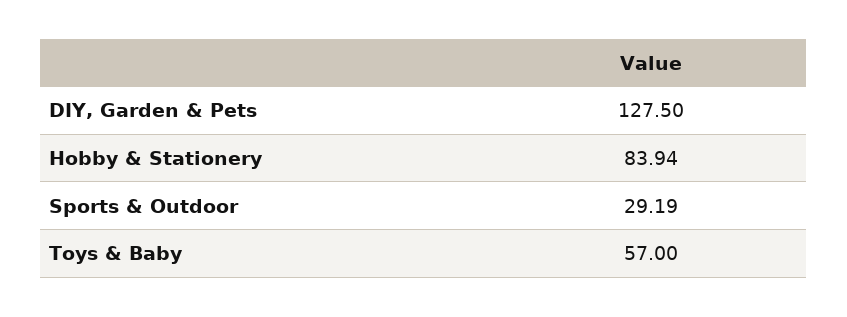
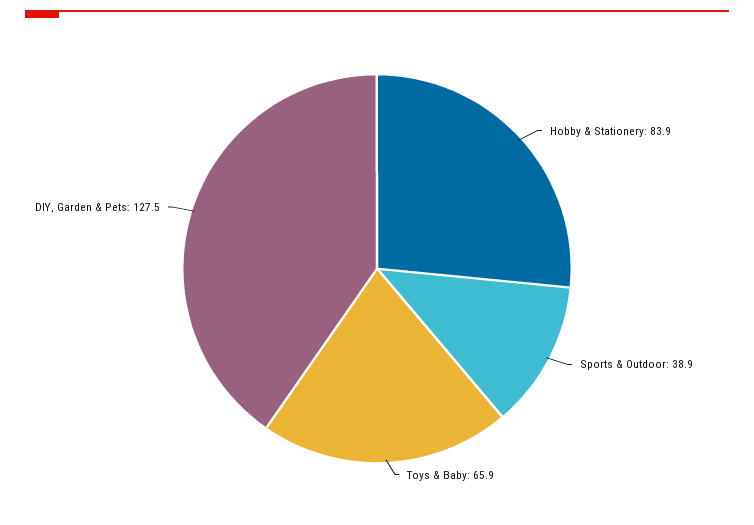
Sports & Outdoor: 29.19 -> 38.9
Toys & Baby: 57 -> 65.9

